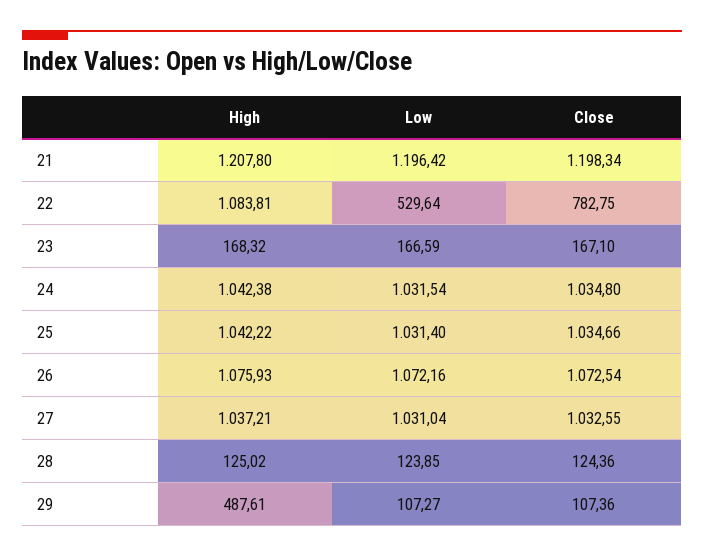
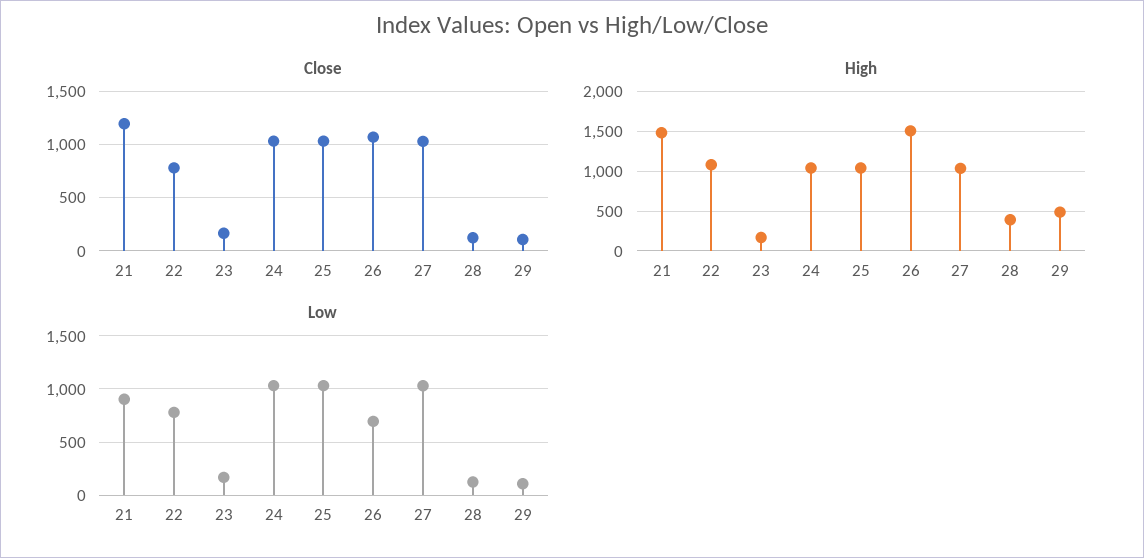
High, 21: 1207.8 -> 1500
Low, 21: 1196.42 -> 900
Low, 22: 529.64 -> 800
High, 26: 1075.93 -> 1500
Low, 26: 1072.16 -> 700
High, 28: 125.02 -> 400

